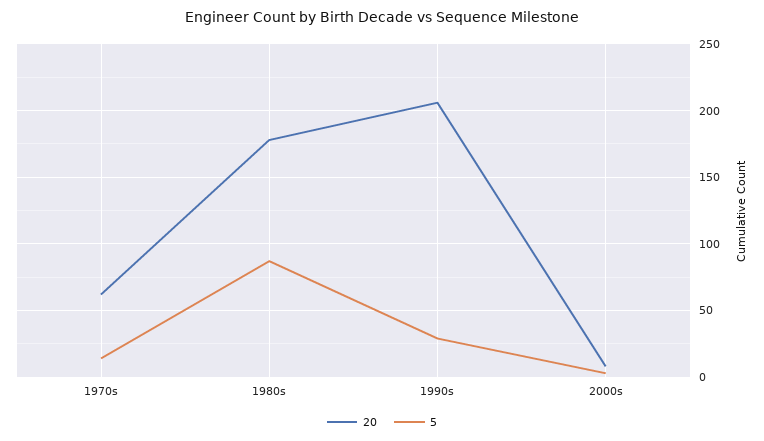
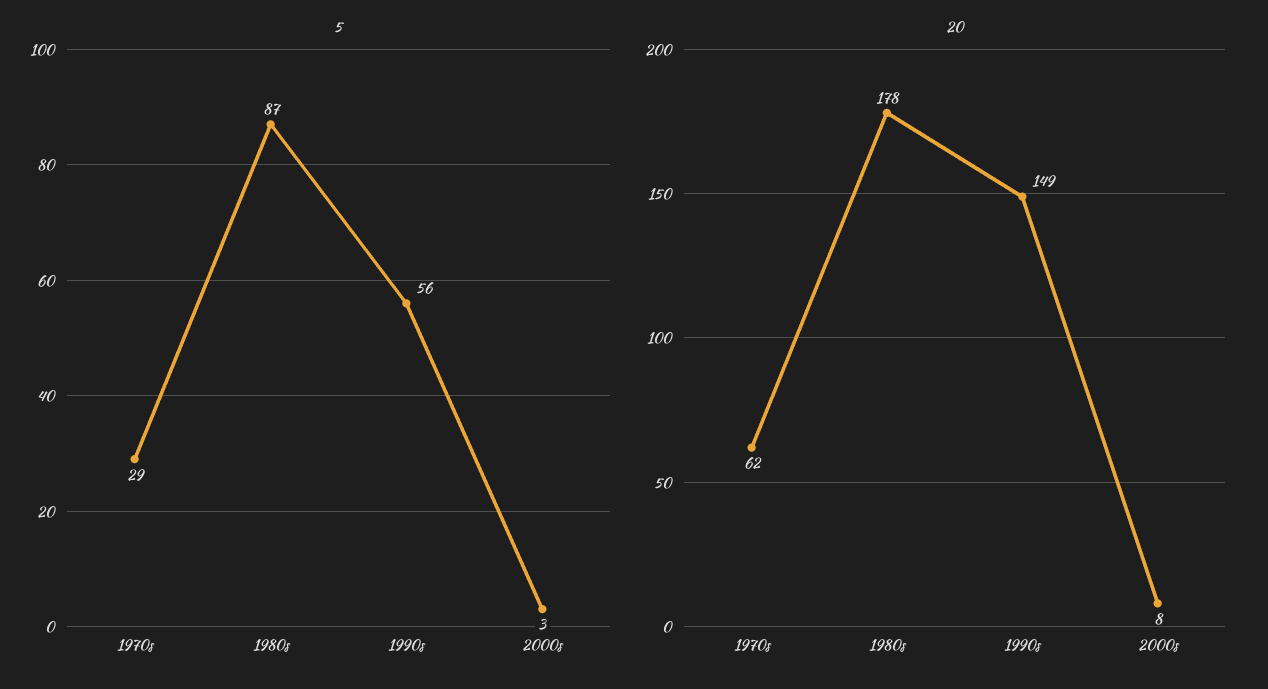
5, 1970s: 15 -> 29
20, 1990s: 205 -> 149
5, 1990s: 30 -> 56

